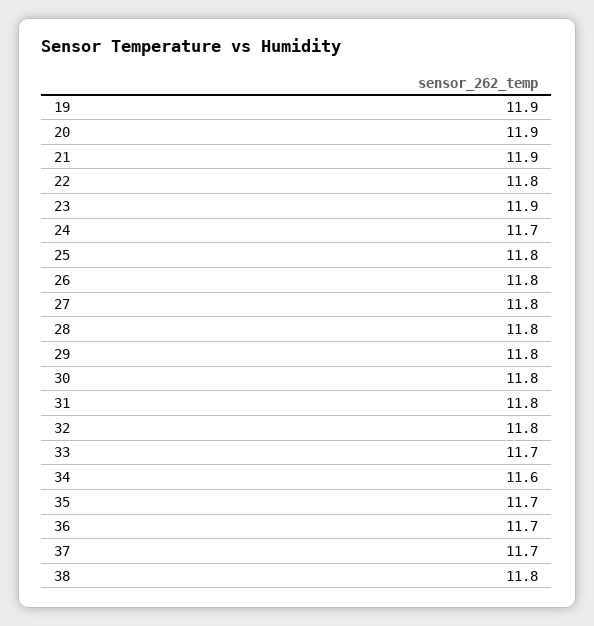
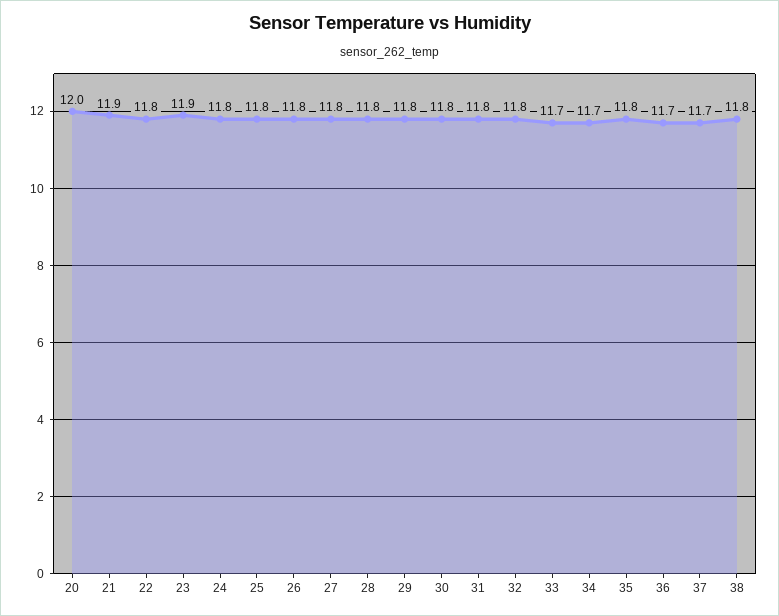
19: 11.9 -> none
20: 11.9 -> 12
24: 11.7 -> 11.8
34: 11.6 -> 11.7
35: 11.7 -> 11.8

